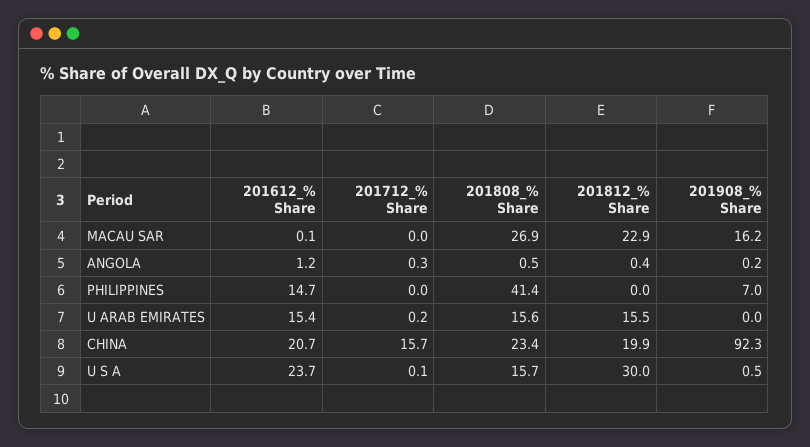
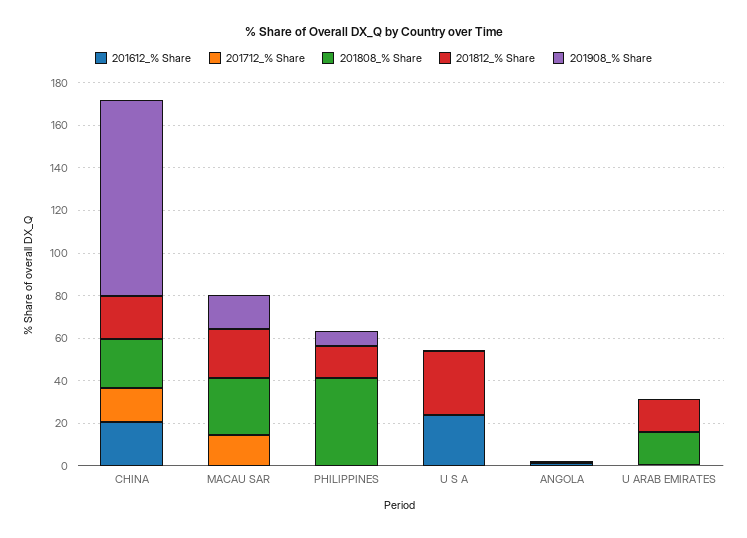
201712_% Share, MACAU SAR: 0 -> 15
201612_% Share, PHILIPPINES: 14.7 -> 0
201812_% Share, PHILIPPINES: 0 -> 15
201612_% Share, U ARAB EMIRATES: 15.4 -> 0
201808_% Share, U S A: 15.7 -> 0

